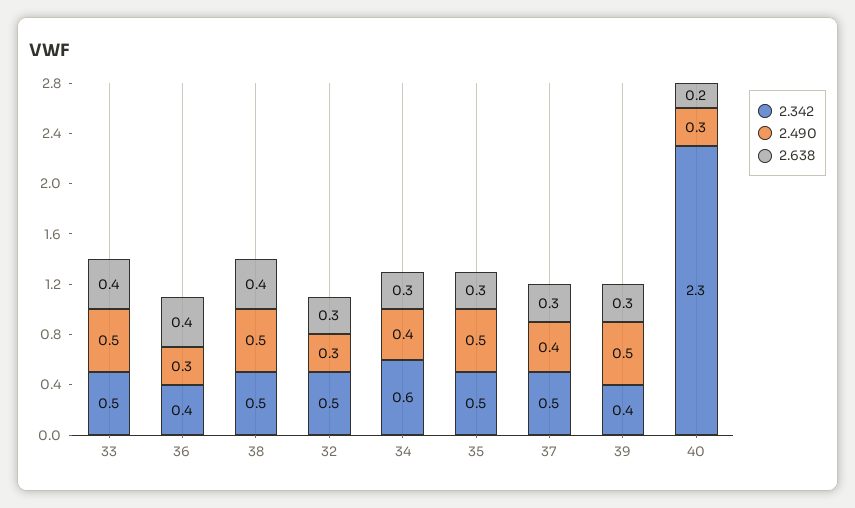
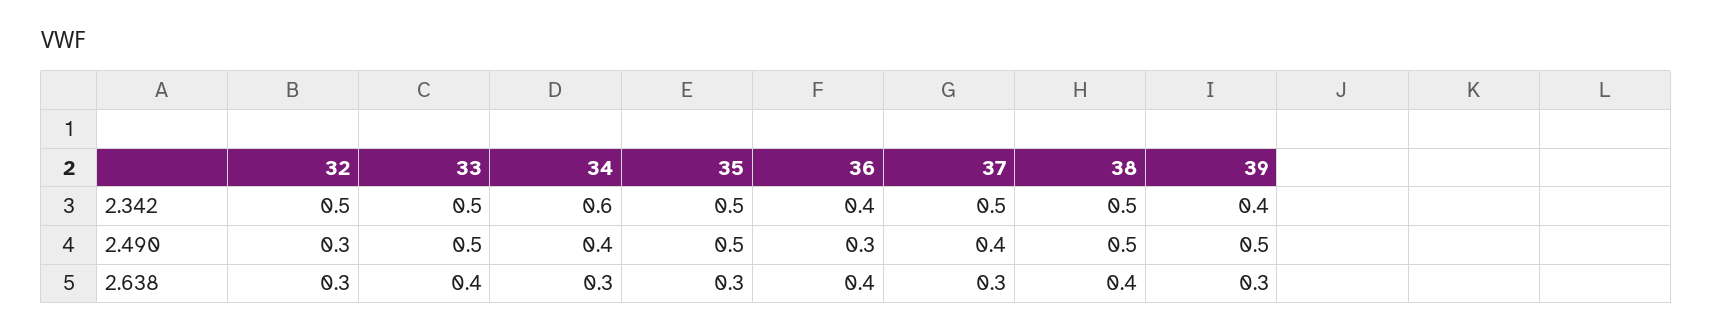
2.342, 40: 2.3 -> none
2.490, 40: 0.3 -> none
2.638, 40: 0.2 -> none

